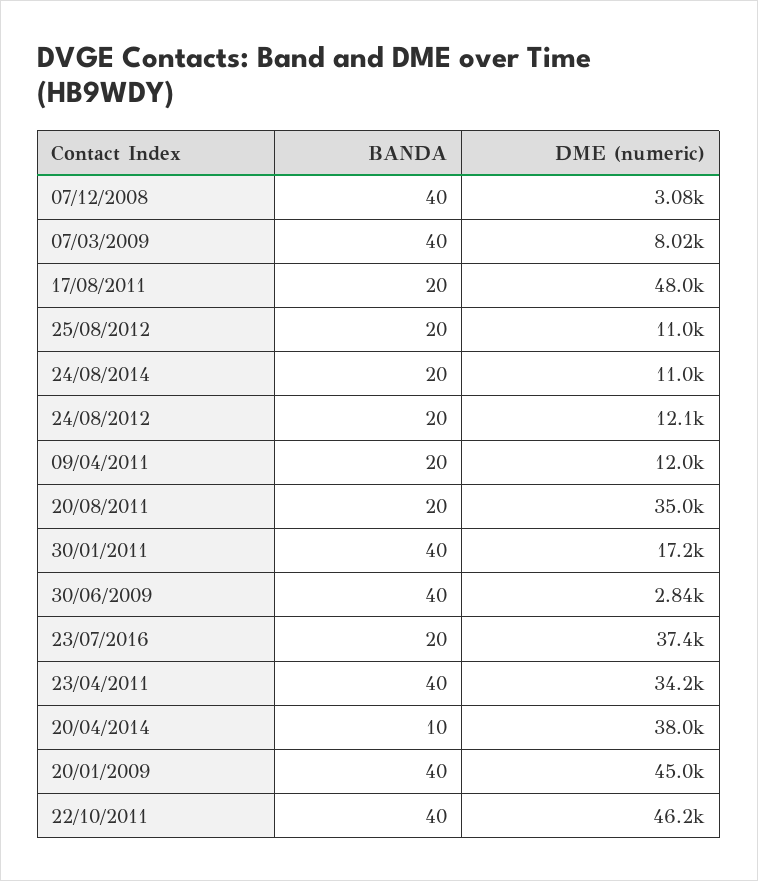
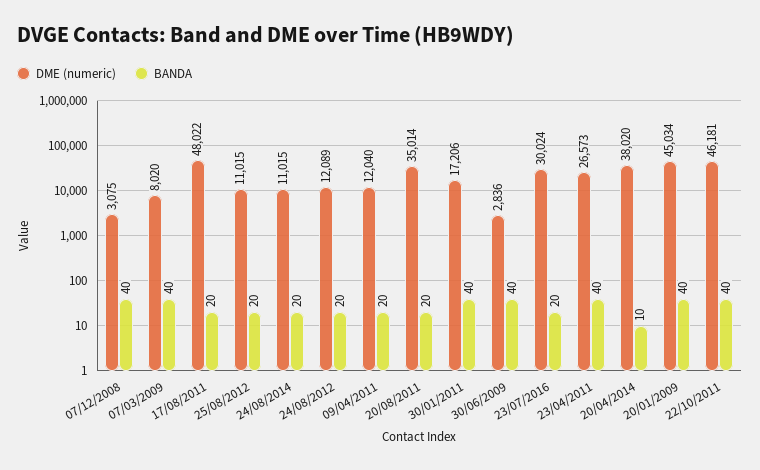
DME (numeric), 23/07/2016: 37400 -> 30024
DME (numeric), 23/04/2011: 34200 -> 26573

